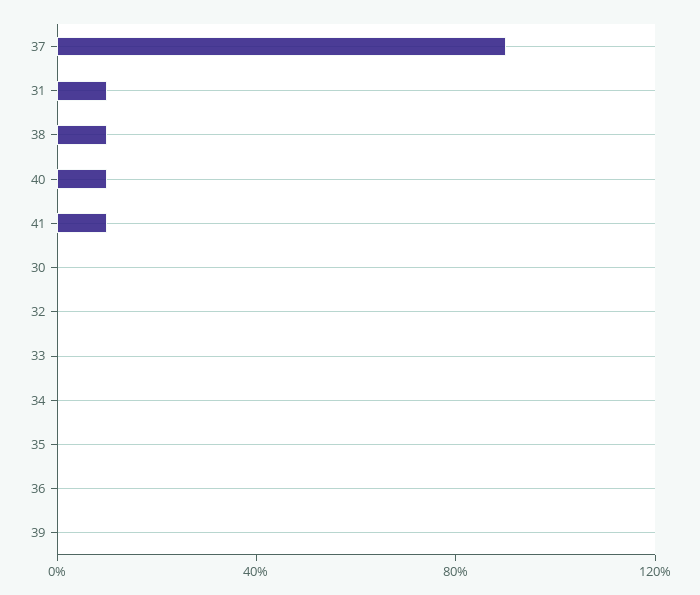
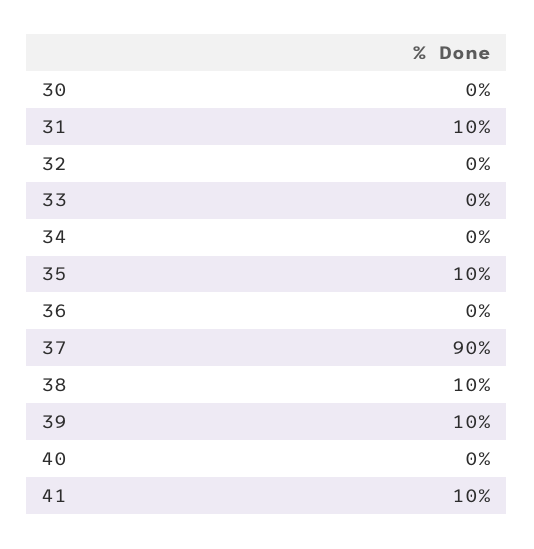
40: 10 -> 0
35: 0 -> 10
39: 0 -> 10

